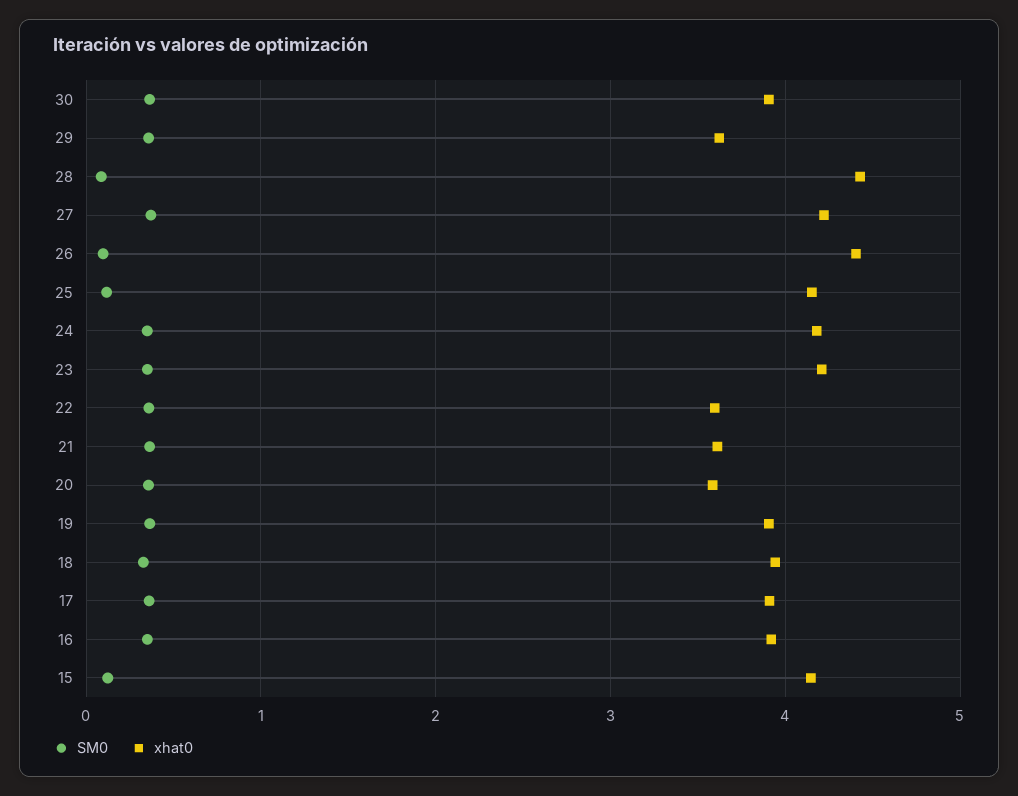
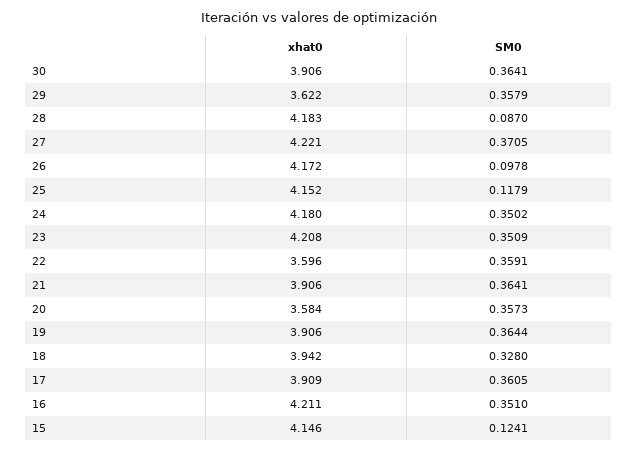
xhat0, 28: 4.4 -> 4.183
xhat0, 26: 4.4 -> 4.172
xhat0, 21: 3.6 -> 3.906
xhat0, 16: 3.9 -> 4.211

